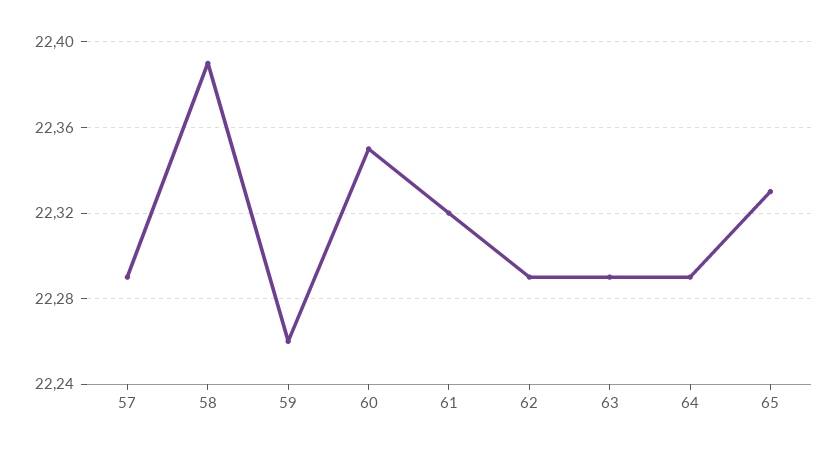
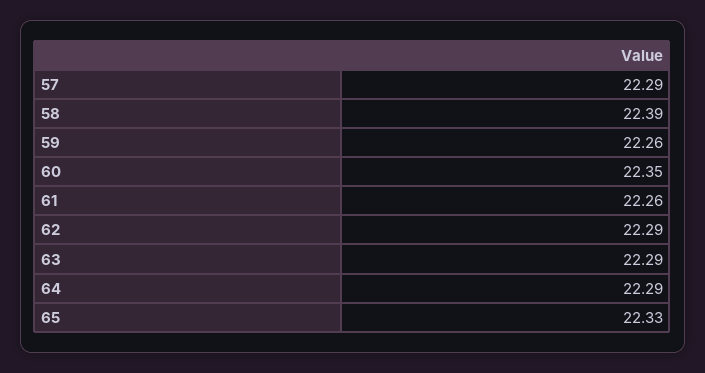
61: 22.32 -> 22.26

